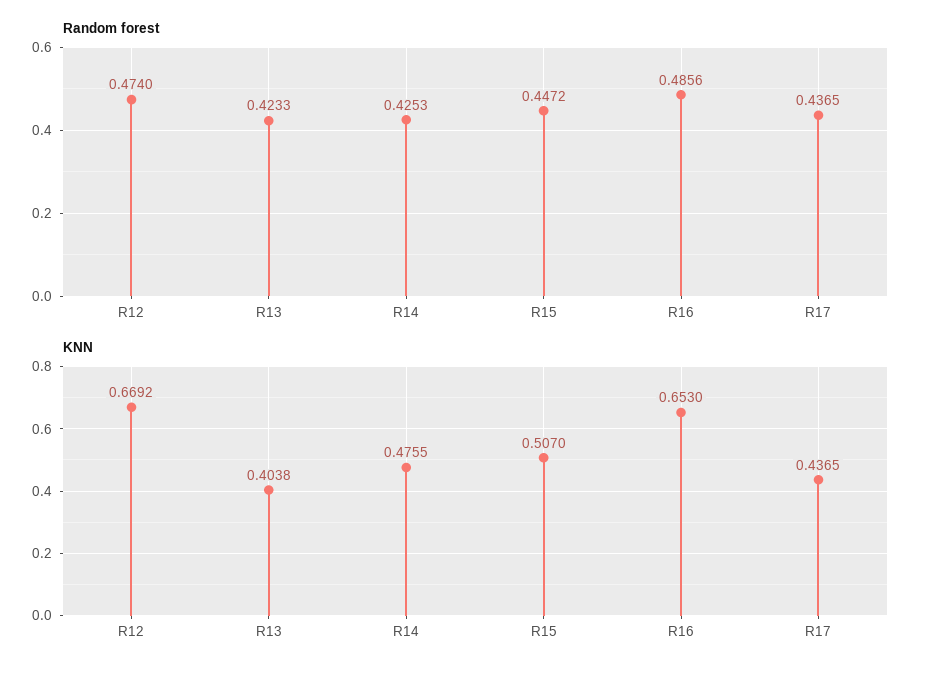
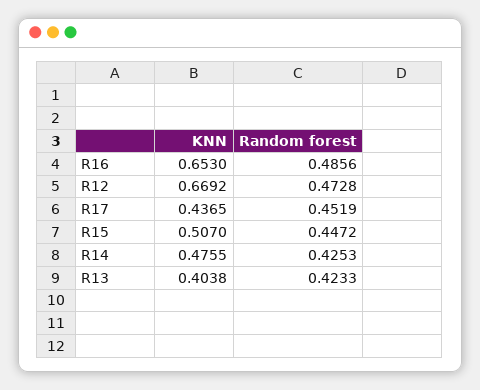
Random forest, R12: 0.474 -> 0.4728
Random forest, R17: 0.4365 -> 0.4519

